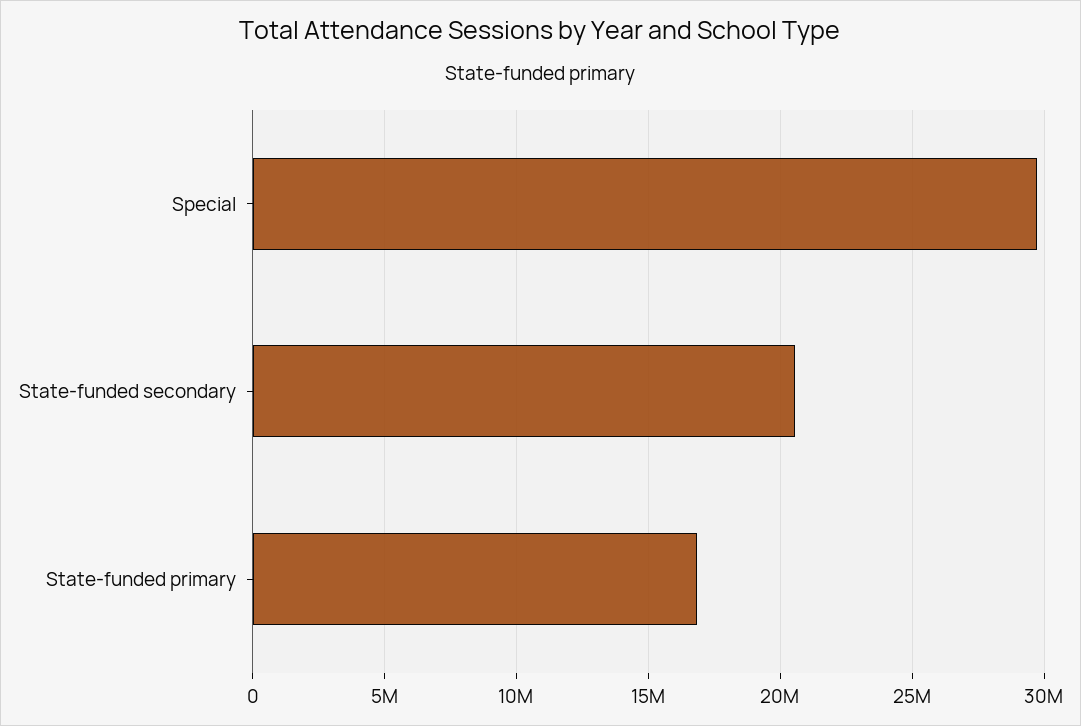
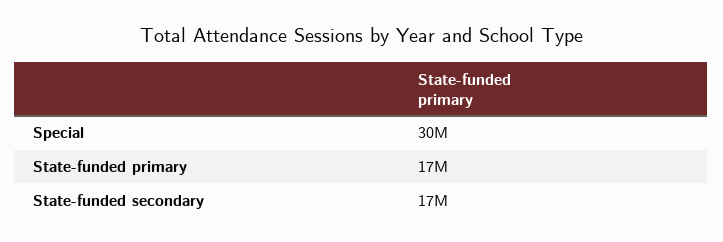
State-funded secondary: 20500000 -> 17000000

